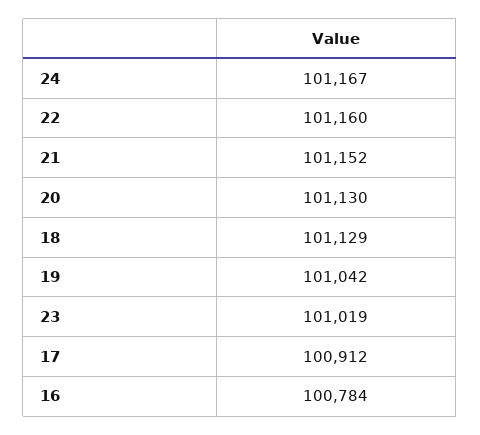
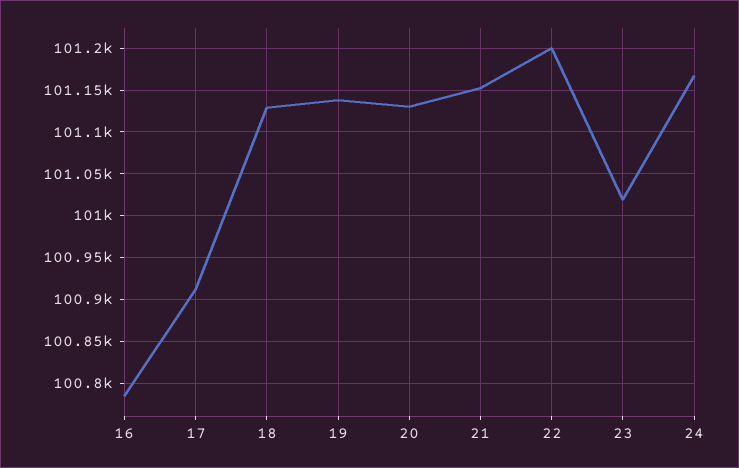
22: 101160 -> 101200
19: 101042 -> 101140

